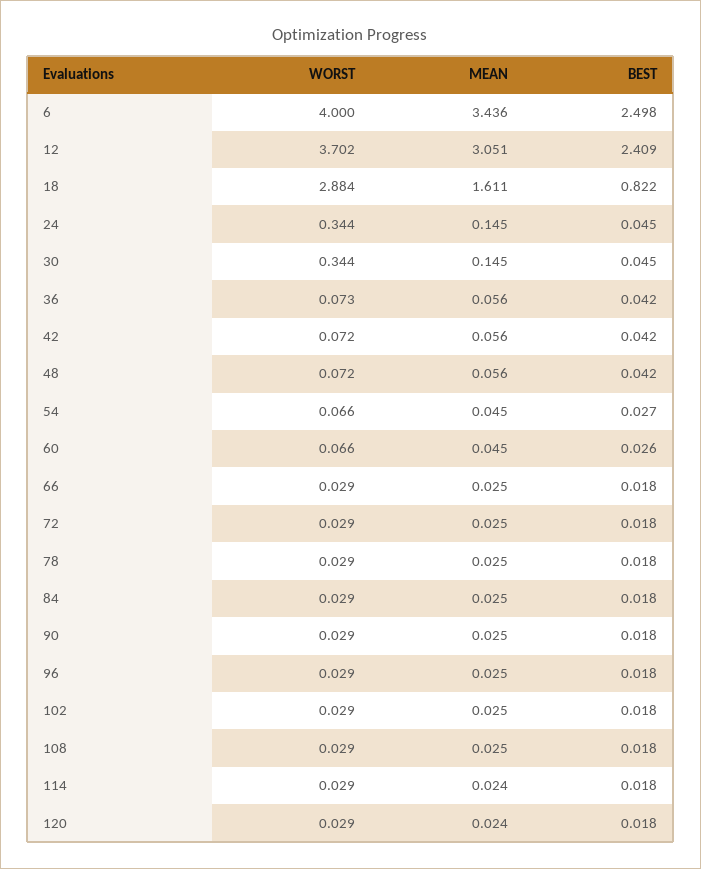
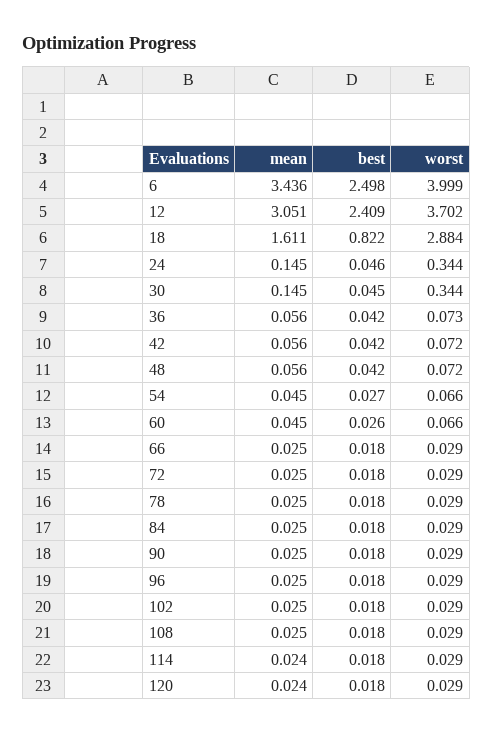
WORST, 6: 4 -> 3.999
BEST, 24: 0.045 -> 0.046

